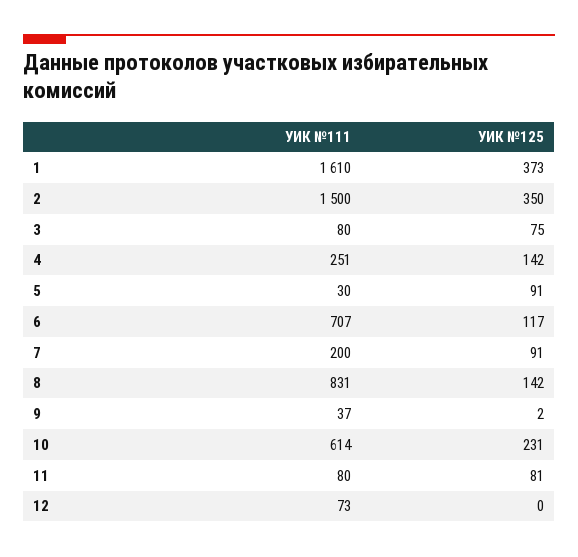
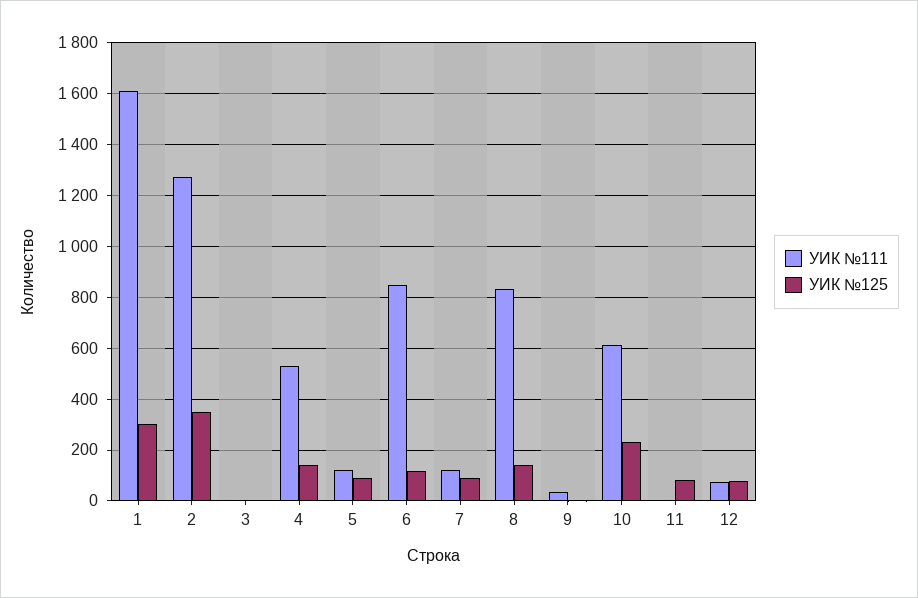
УИК №125, 1: 373 -> 300
УИК №111, 2: 1500 -> 1275
УИК №111, 3: 80 -> 0
УИК №125, 3: 75 -> 0
УИК №111, 4: 251 -> 525
УИК №111, 5: 30 -> 125
УИК №111, 6: 707 -> 850
УИК №111, 7: 200 -> 125
УИК №111, 11: 80 -> 0
УИК №125, 12: 0 -> 75

